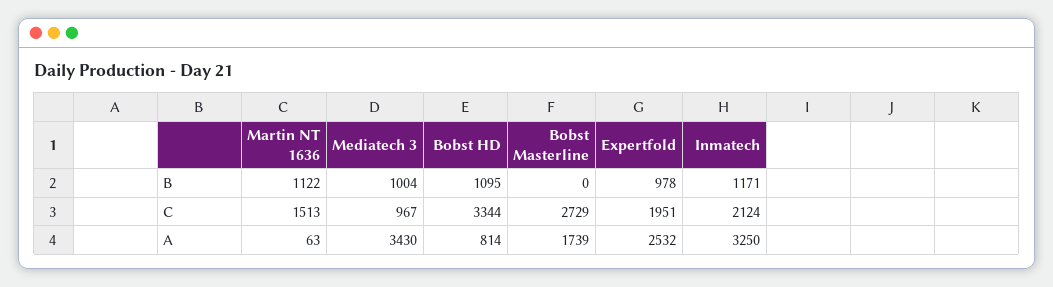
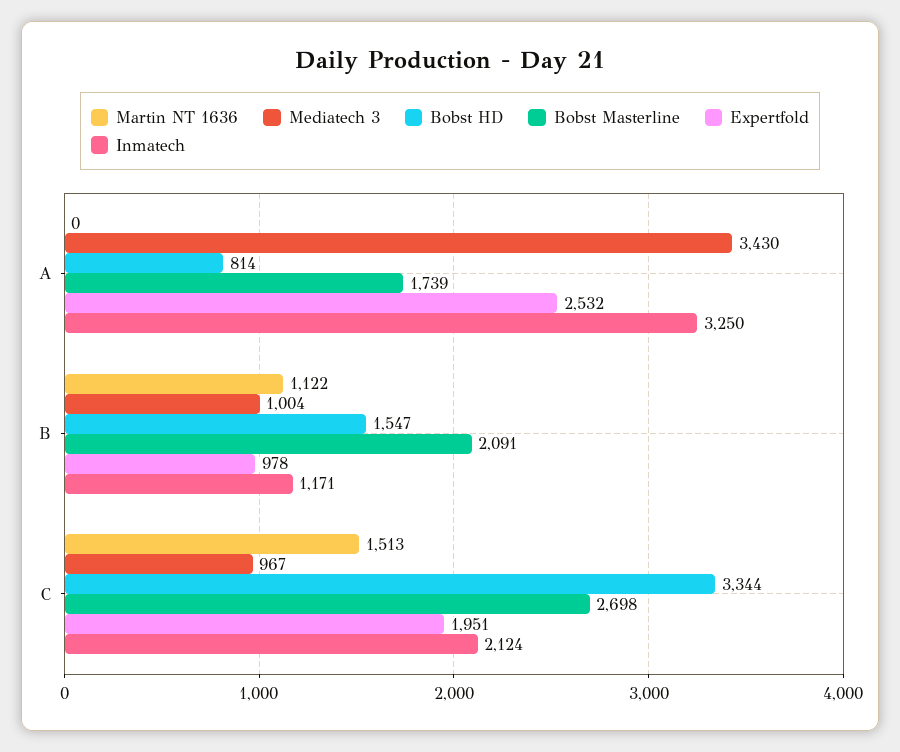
Bobst HD, B: 1095 -> 1547
Bobst Masterline, B: 0 -> 2091
Bobst Masterline, C: 2729 -> 2698
Martin NT 1636, A: 63 -> 0

